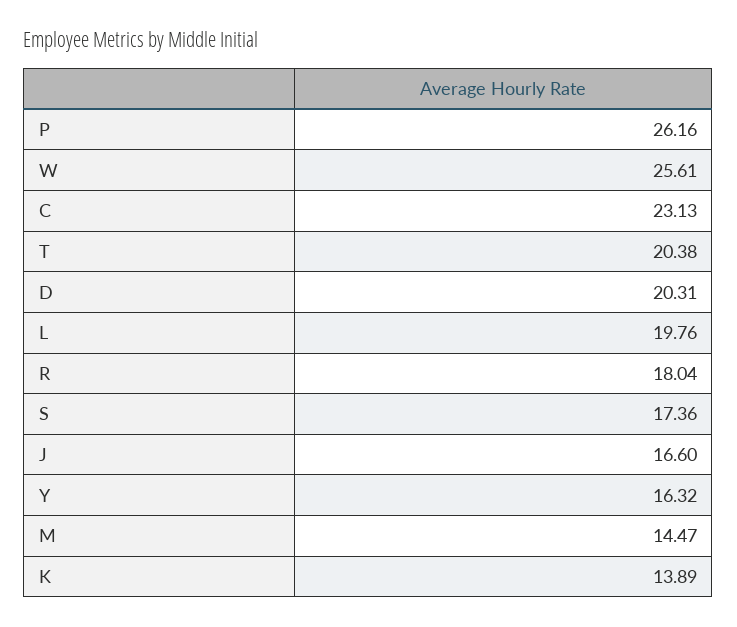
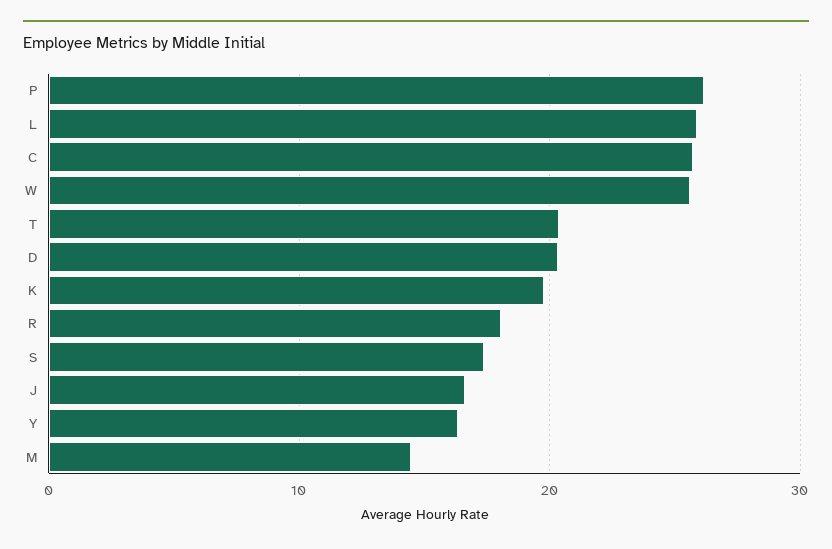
C: 23.13 -> 26
L: 19.76 -> 26
K: 13.89 -> 20

